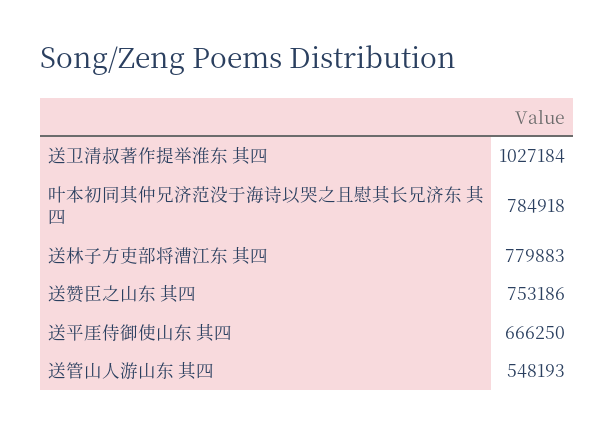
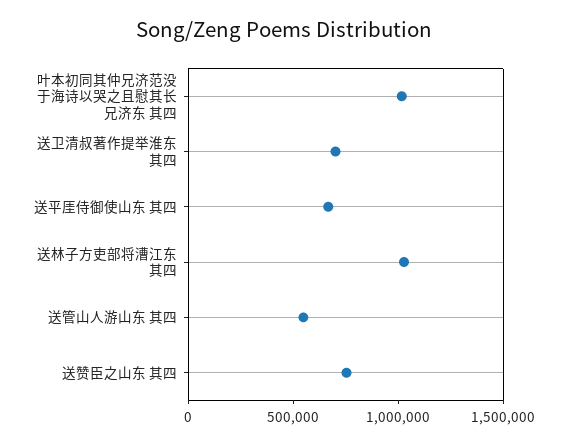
送卫清叔著作提举淮东 其四: 1027184 -> 700000
叶本初同其仲兄济范没于海诗以哭之且慰其长兄济东 其四: 784918 -> 1000000
送林子方吏部将漕江东 其四: 779883 -> 1000000

